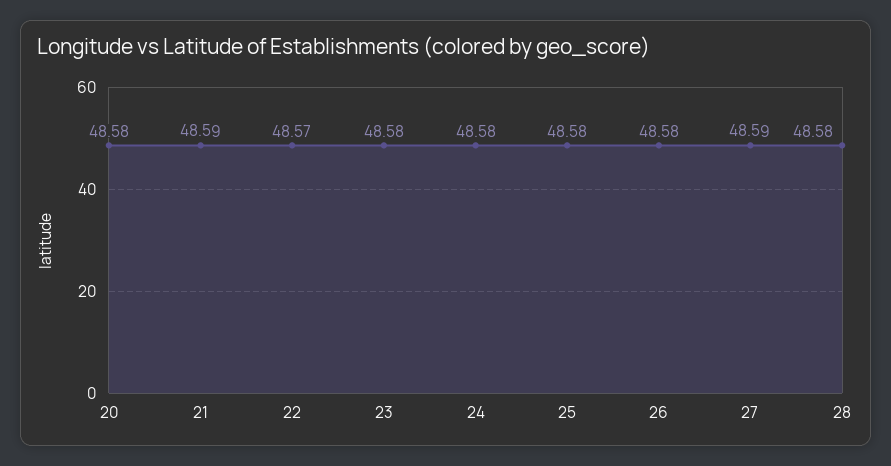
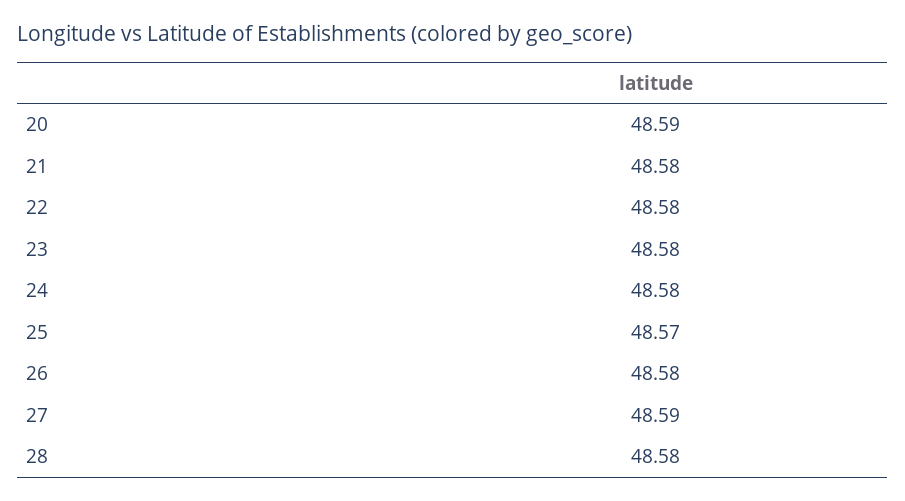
20: 48.58 -> 48.59
21: 48.59 -> 48.58
22: 48.57 -> 48.58
25: 48.58 -> 48.57

